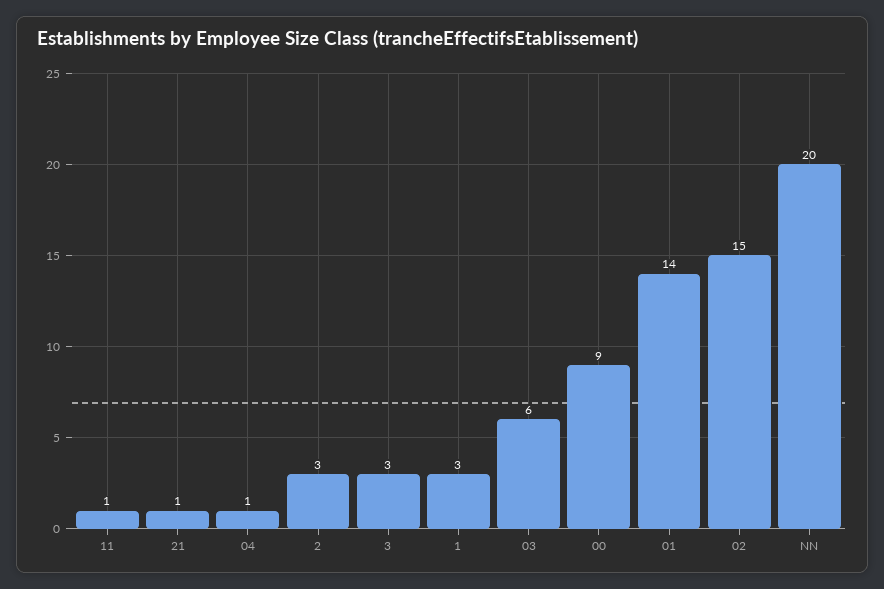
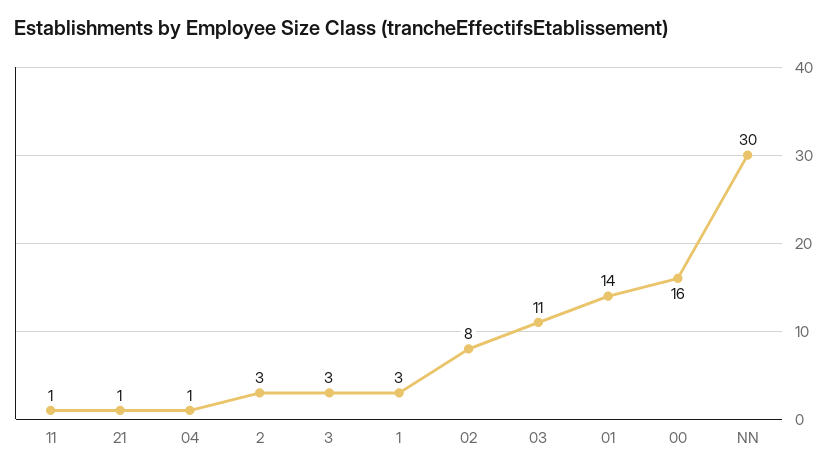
03: 6 -> 11
00: 9 -> 16
02: 15 -> 8
NN: 20 -> 30

